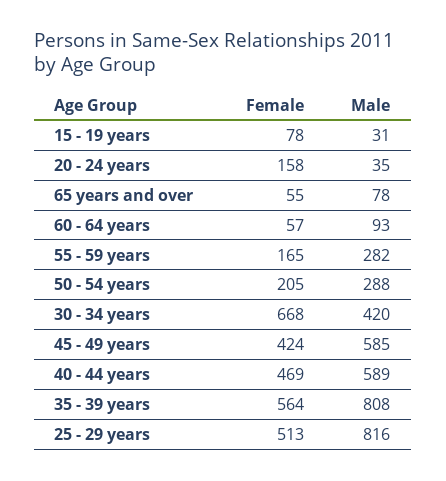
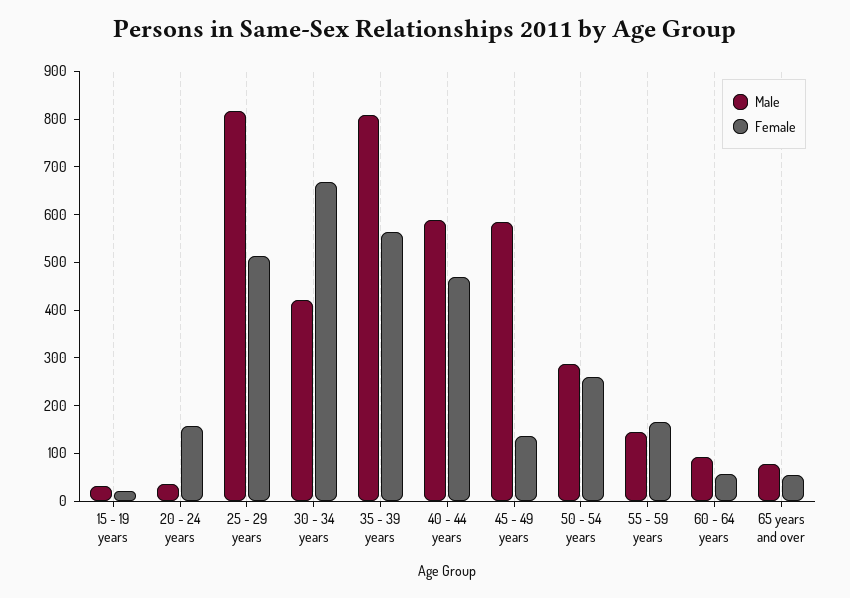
Female, 15 - 19 years: 78 -> 20
Male, 55 - 59 years: 282 -> 140
Female, 50 - 54 years: 205 -> 260
Female, 45 - 49 years: 424 -> 140

